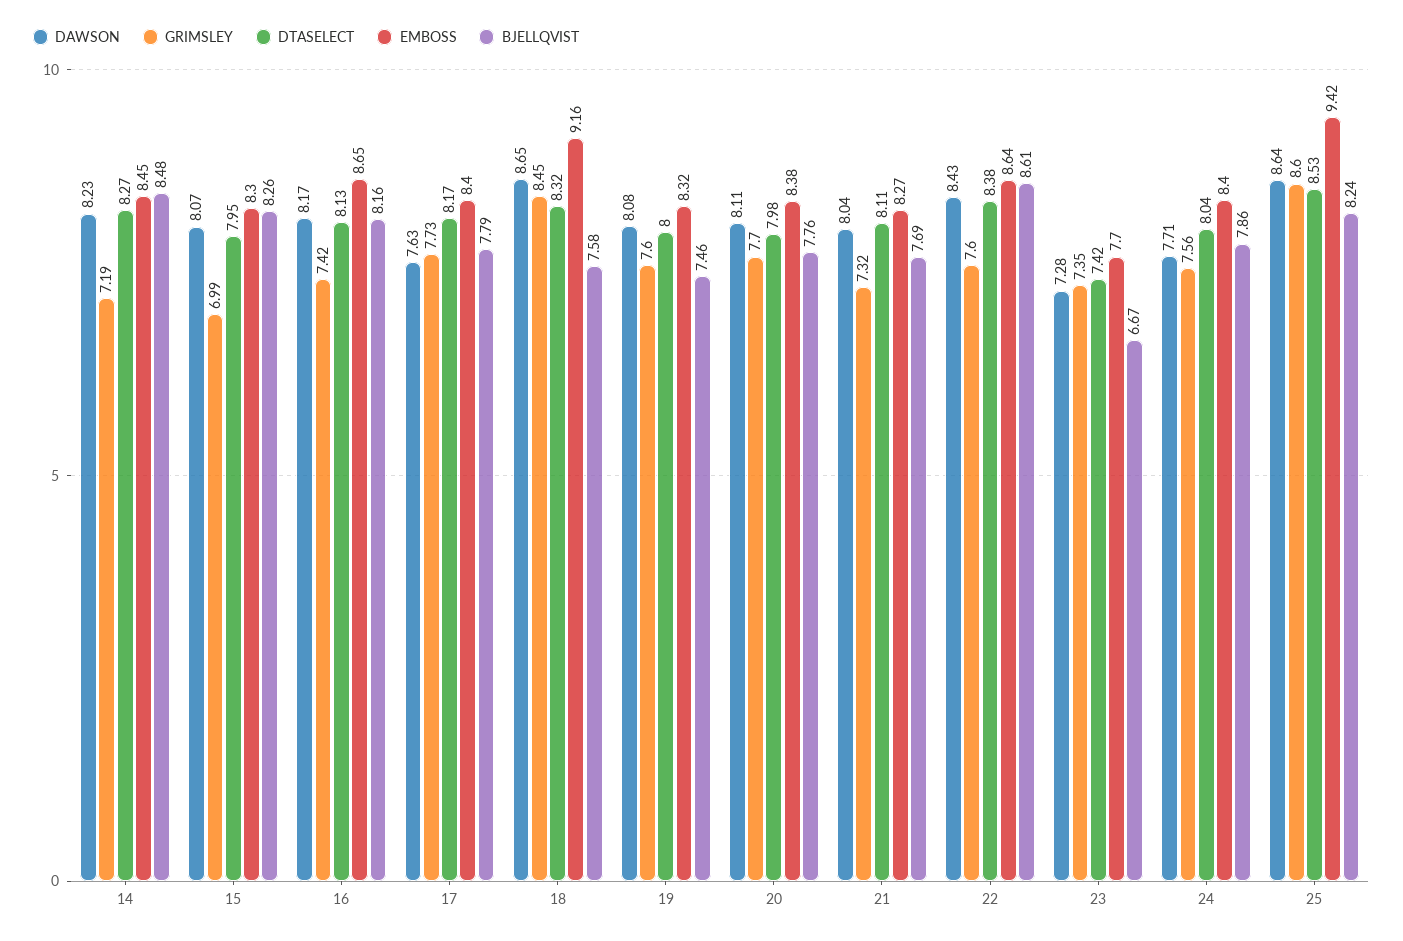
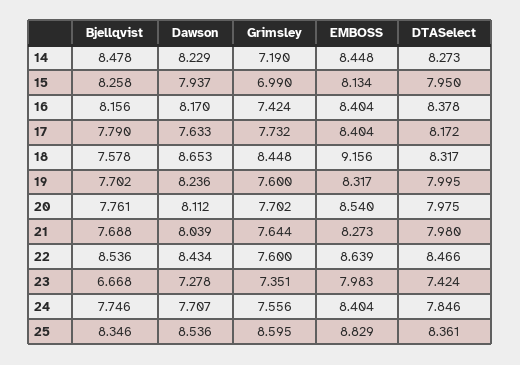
DAWSON, 15: 8.07 -> 7.937
EMBOSS, 15: 8.3 -> 8.134
DTASELECT, 16: 8.13 -> 8.378
EMBOSS, 16: 8.65 -> 8.404
DAWSON, 19: 8.08 -> 8.236
BJELLQVIST, 19: 7.46 -> 7.702
EMBOSS, 20: 8.38 -> 8.54
GRIMSLEY, 21: 7.32 -> 7.644
DTASELECT, 21: 8.11 -> 7.98
DTASELECT, 22: 8.38 -> 8.466
BJELLQVIST, 22: 8.61 -> 8.536
EMBOSS, 23: 7.7 -> 7.983
DTASELECT, 24: 8.04 -> 7.846
BJELLQVIST, 24: 7.86 -> 7.746
DAWSON, 25: 8.64 -> 8.536
DTASELECT, 25: 8.53 -> 8.361
EMBOSS, 25: 9.42 -> 8.829
BJELLQVIST, 25: 8.24 -> 8.346

